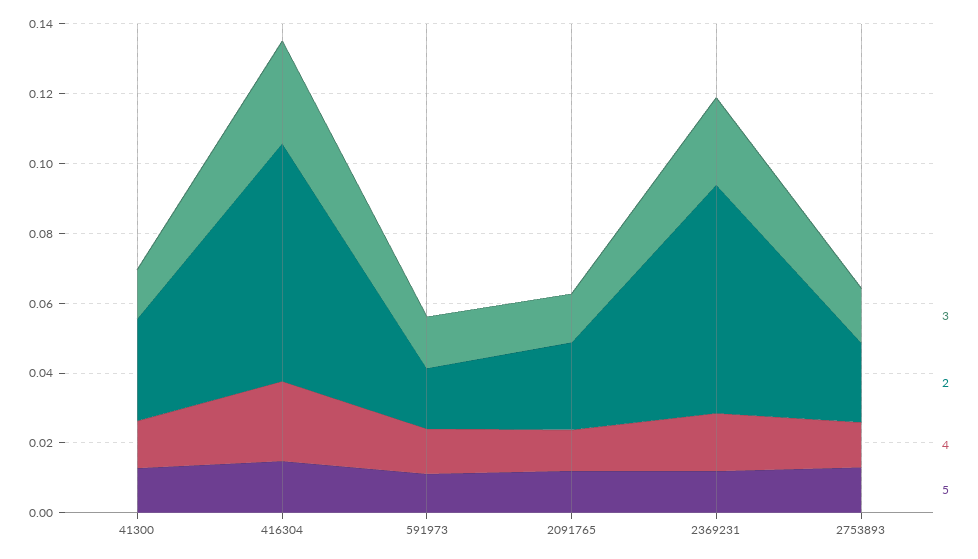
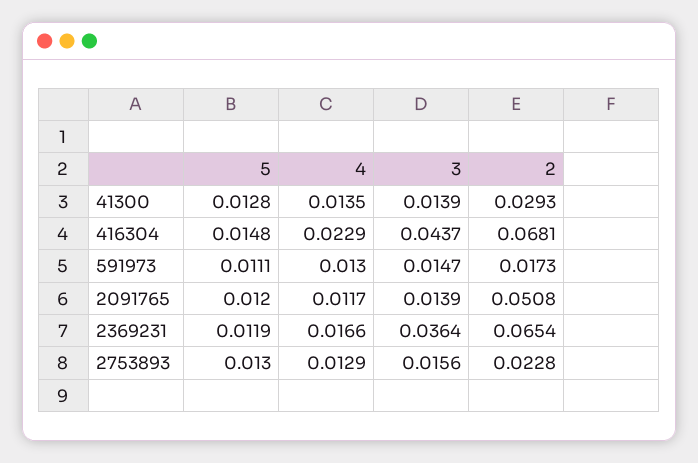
3, 416304: 0.03 -> 0.0437
2, 2091765: 0.025 -> 0.0508
3, 2369231: 0.025 -> 0.0364

